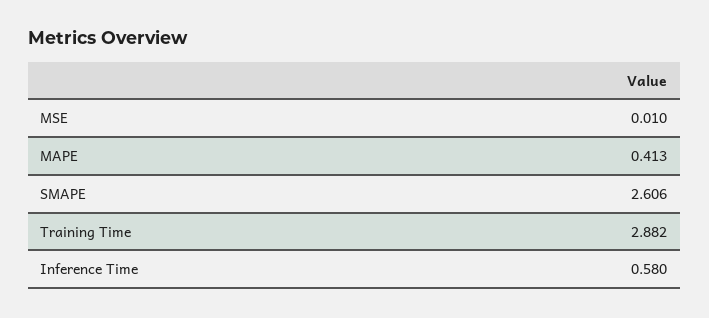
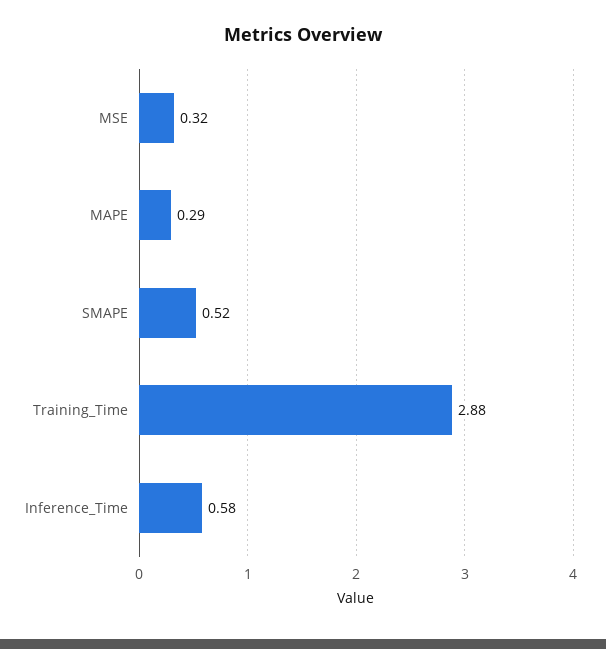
MSE: 0.01 -> 0.32
MAPE: 0.413 -> 0.29
SMAPE: 2.606 -> 0.52

